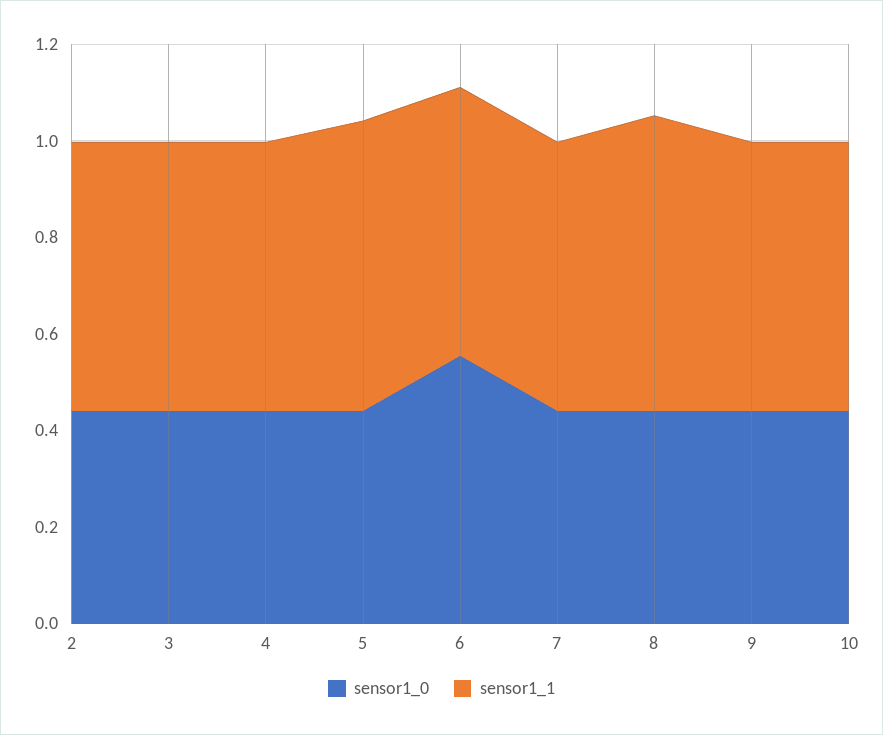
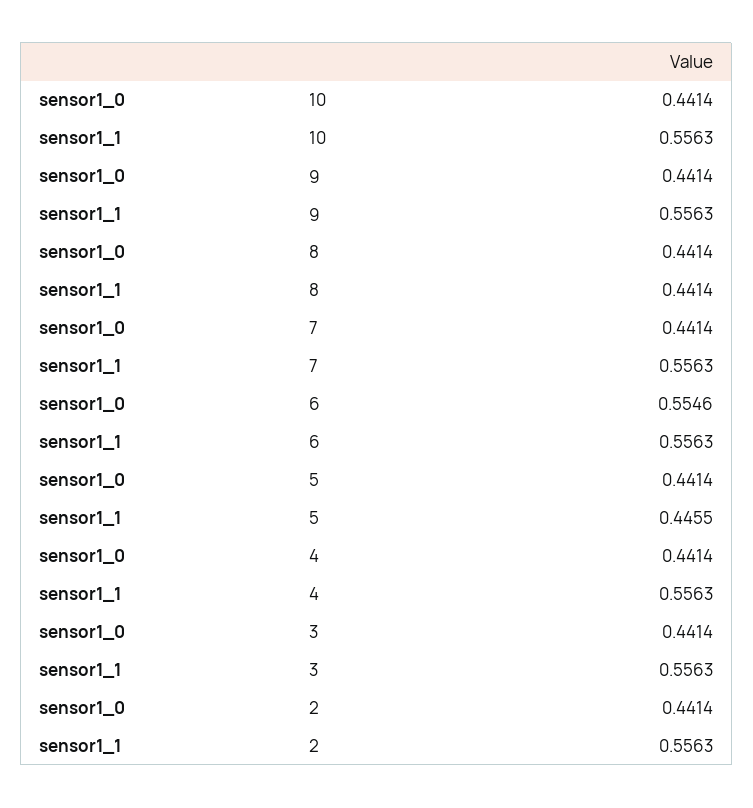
sensor1_1, 5: 0.6 -> 0.4455
sensor1_1, 8: 0.6 -> 0.4414

